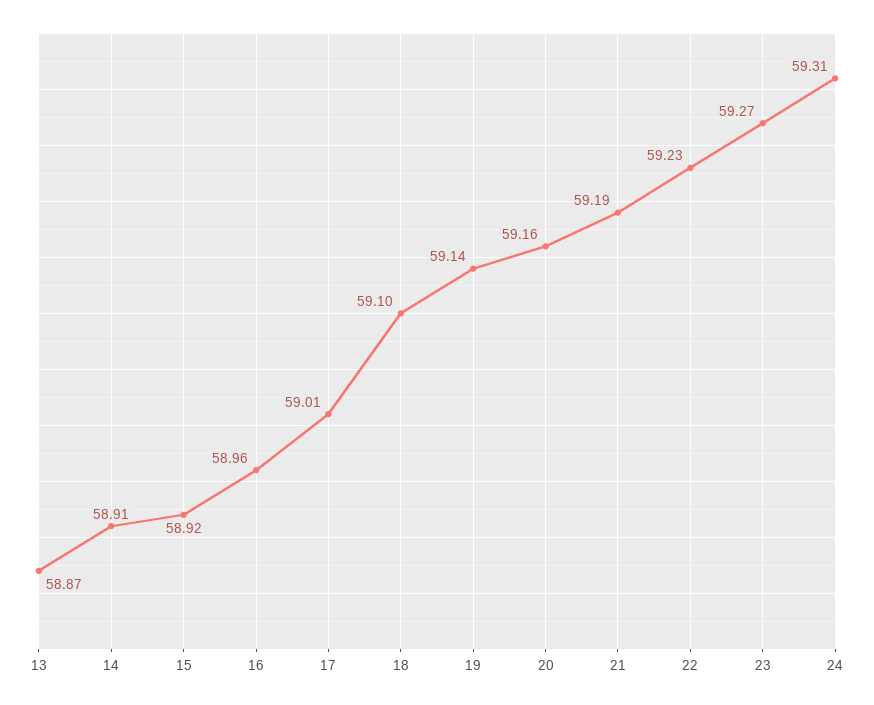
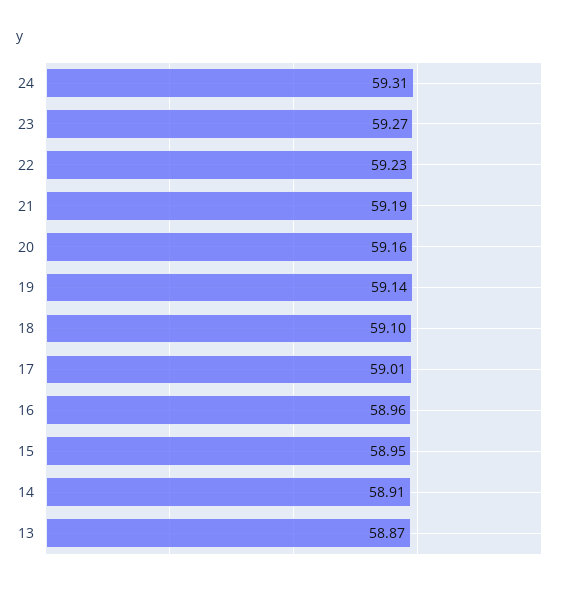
15: 58.92 -> 58.95

